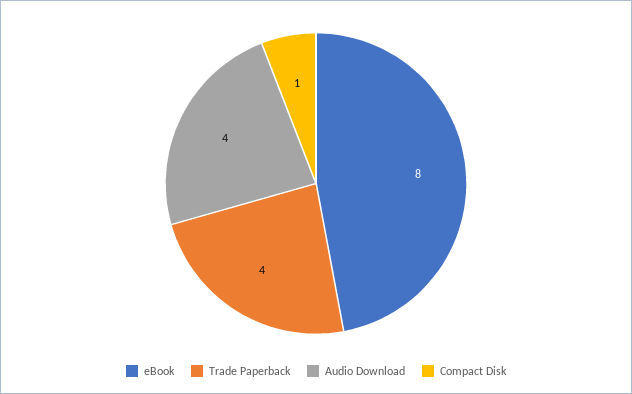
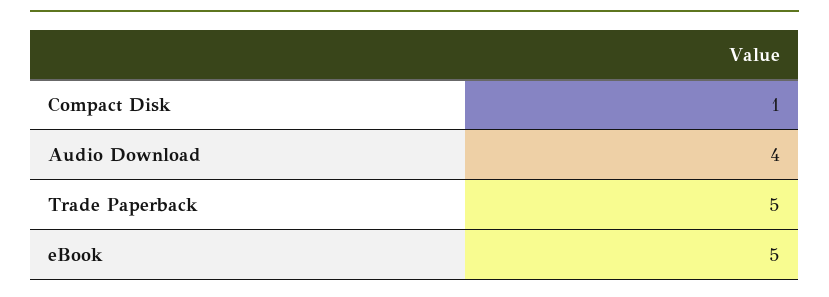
eBook: 8 -> 5
Trade Paperback: 4 -> 5

